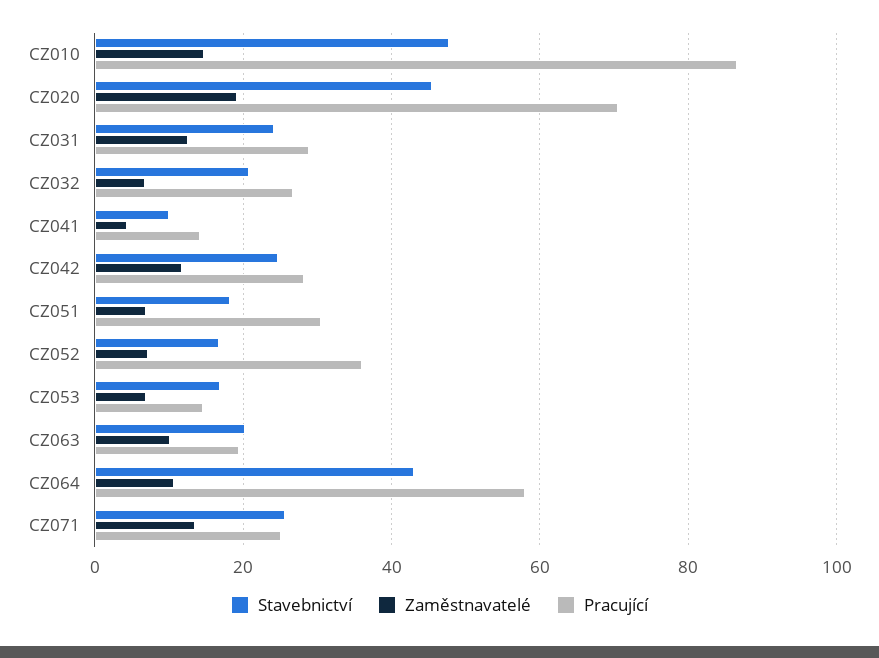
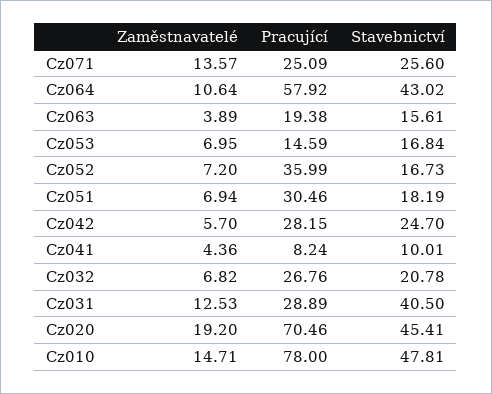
Pracující, CZ010: 86 -> 78
Stavebnictví, CZ031: 24 -> 40.5
Pracující, CZ041: 14 -> 8.24
Zaměstnavatelé, CZ042: 12 -> 5.7
Stavebnictví, CZ063: 20 -> 15.61
Zaměstnavatelé, CZ063: 10 -> 3.89

